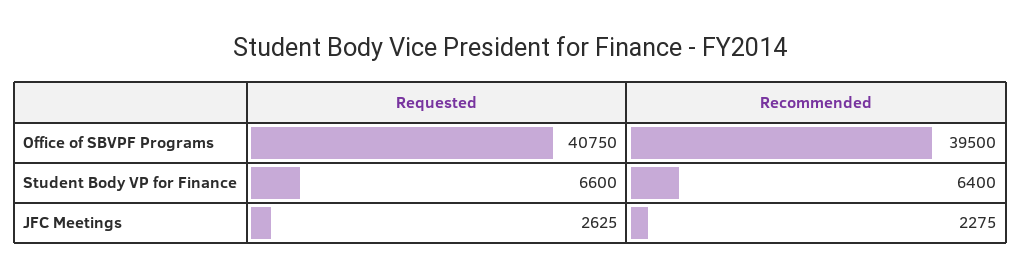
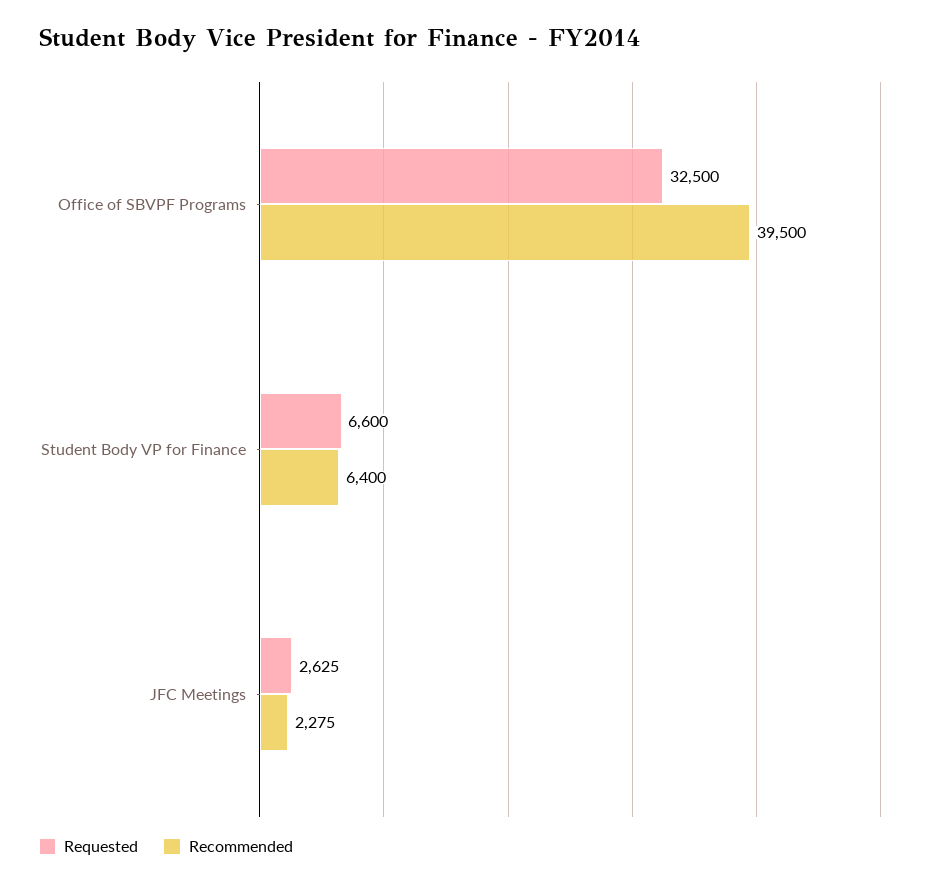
Requested, Office of SBVPF Programs: 40750 -> 32500

